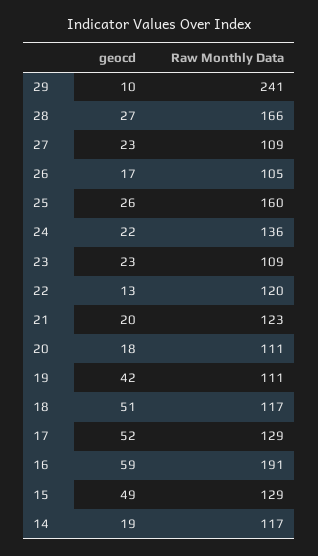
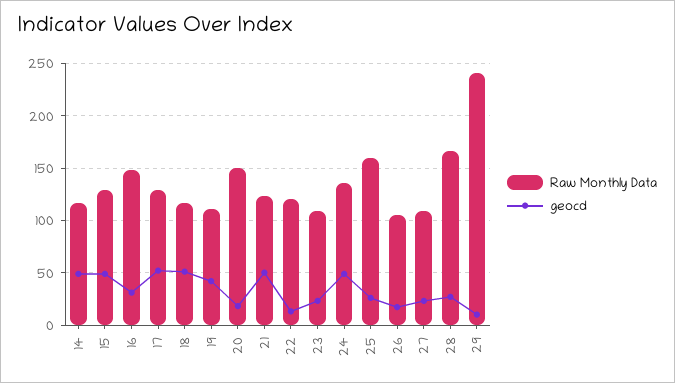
geocd, 24: 22 -> 50
geocd, 21: 20 -> 50
Raw Monthly Data, 20: 111 -> 150
geocd, 16: 59 -> 30
Raw Monthly Data, 16: 191 -> 150
geocd, 14: 19 -> 50

